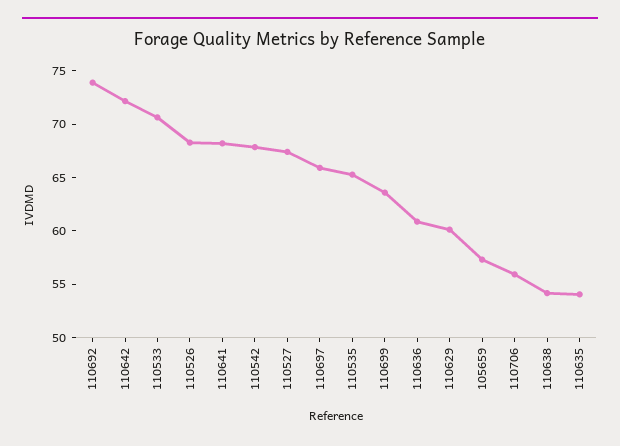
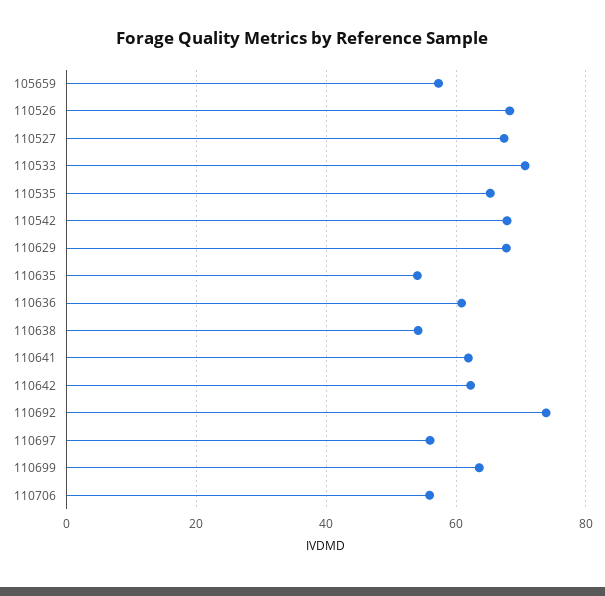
110642: 72 -> 62
110641: 68 -> 62
110697: 66 -> 56
110629: 60 -> 68

